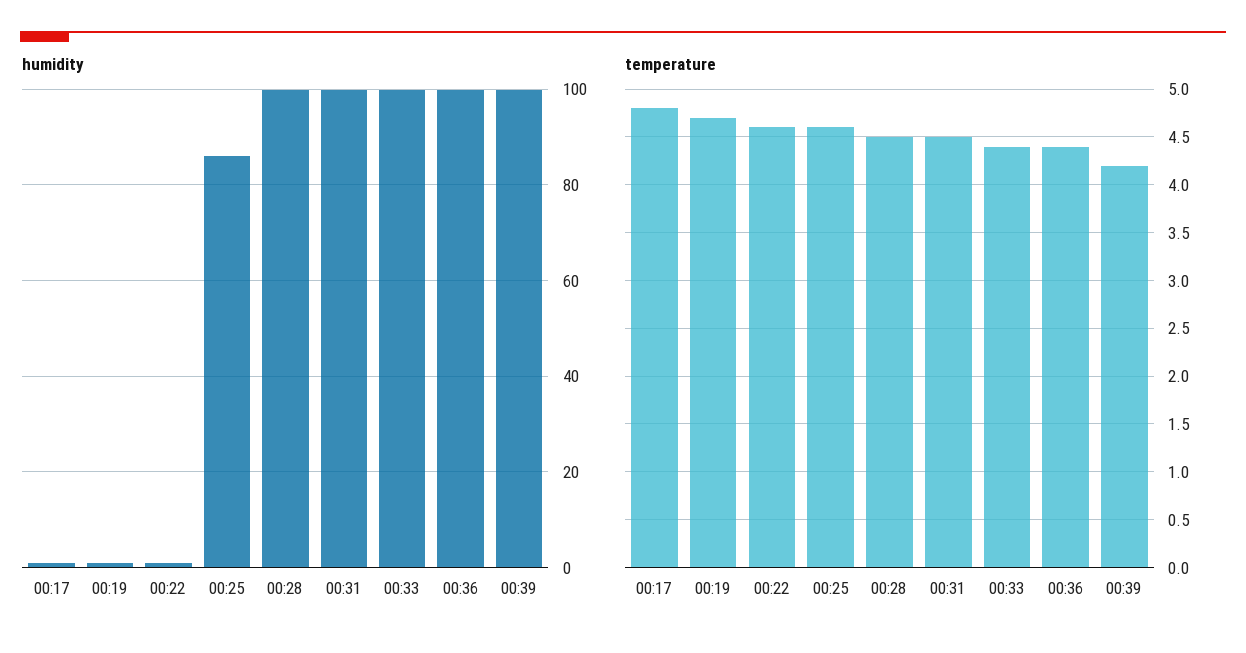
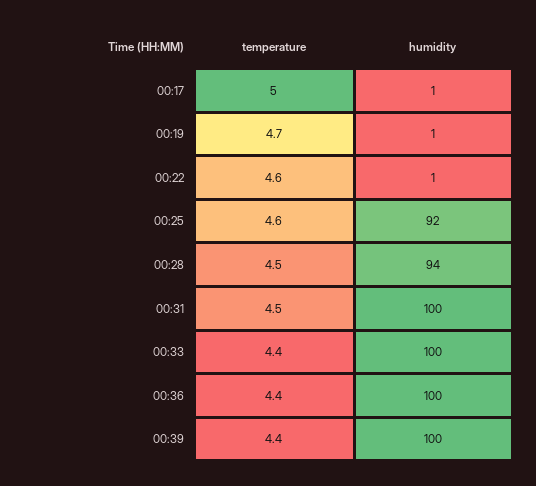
humidity, 00:25: 86 -> 92
humidity, 00:28: 100 -> 94
temperature, 00:17: 4.8 -> 5
temperature, 00:39: 4.2 -> 4.4

